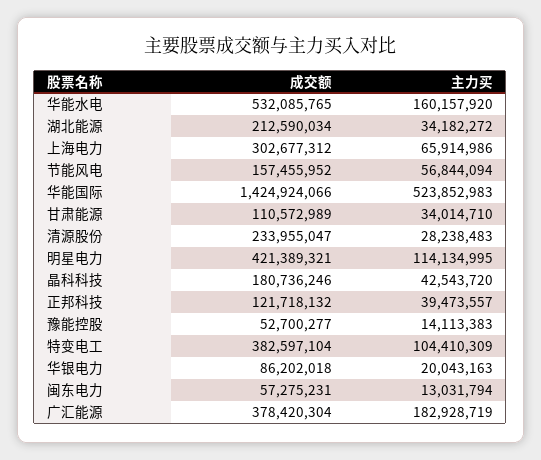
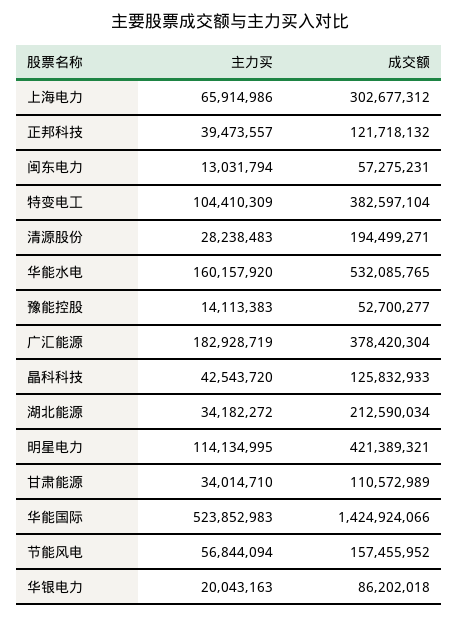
成交额, 清源股份: 233955047 -> 194499271
成交额, 晶科科技: 180736246 -> 125832933

